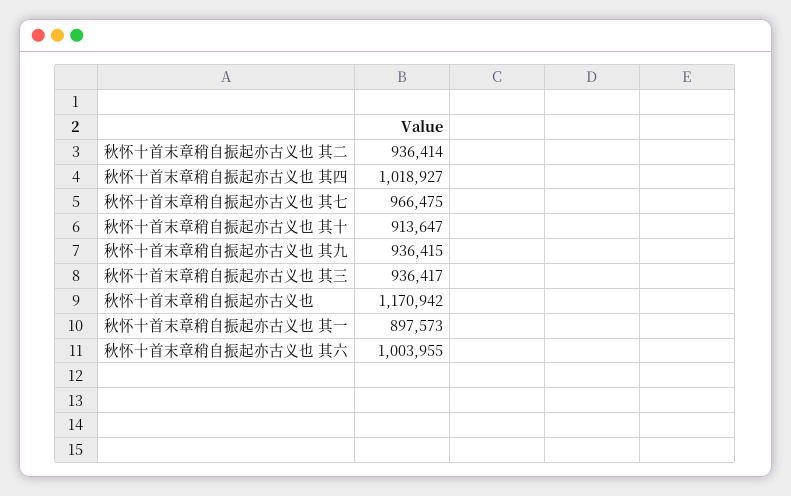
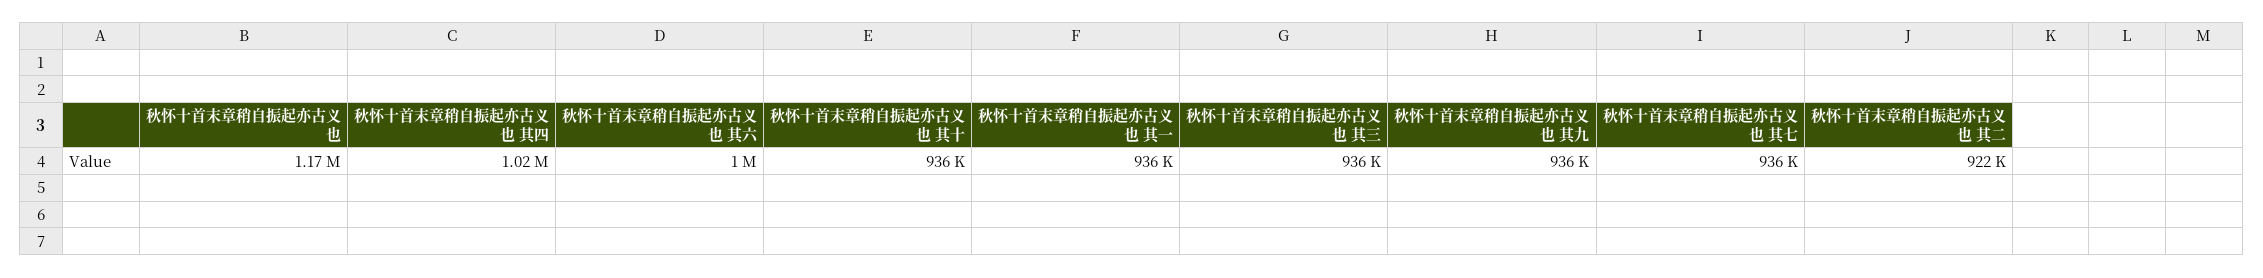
秋怀十首末章稍自振起亦古义也 其二: 936414 -> 922000
秋怀十首末章稍自振起亦古义也 其七: 966475 -> 936000
秋怀十首末章稍自振起亦古义也 其十: 913647 -> 936000
秋怀十首末章稍自振起亦古义也 其一: 897573 -> 936000

